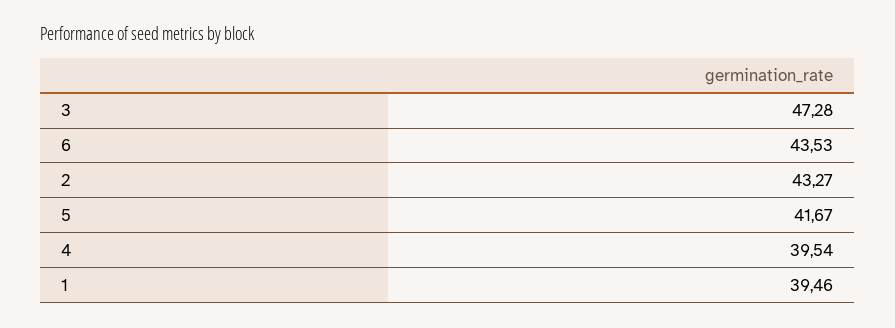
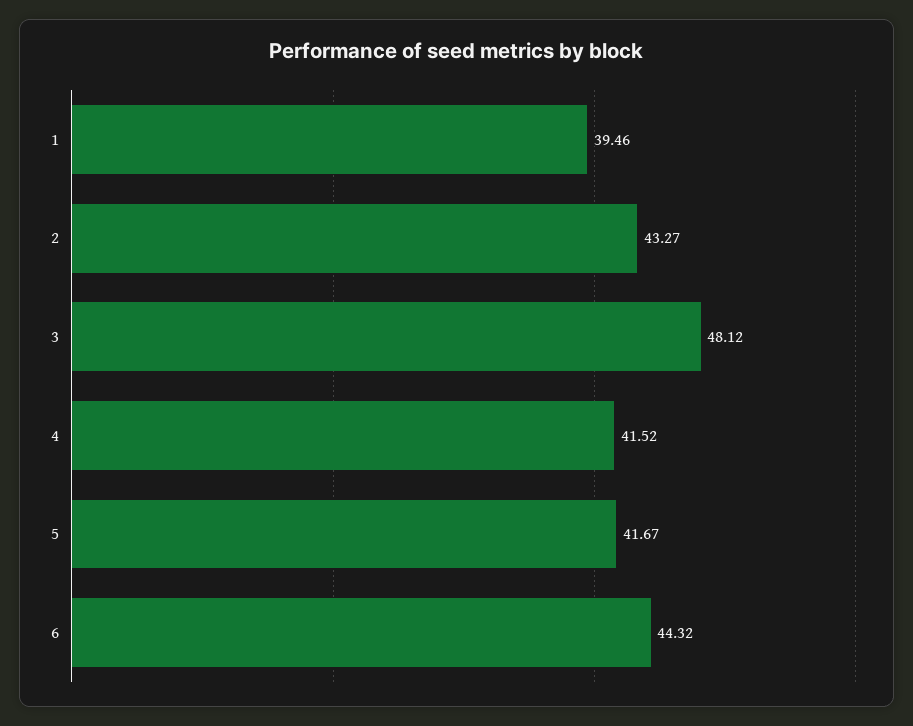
3: 47.28 -> 48.12
6: 43.53 -> 44.32
4: 39.54 -> 41.52

